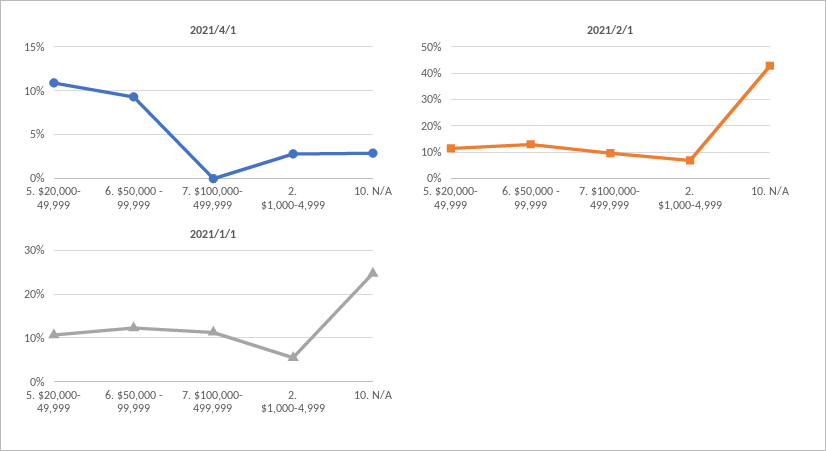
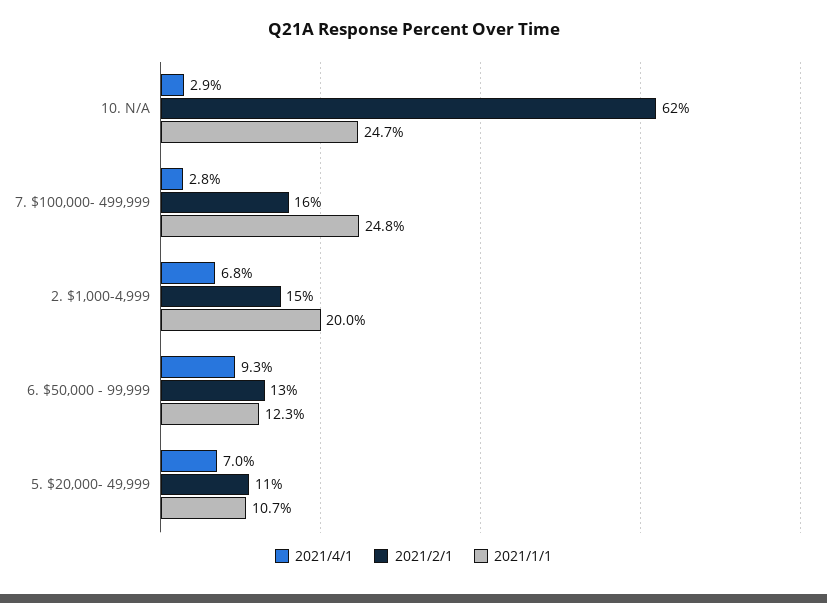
2021/4/1, 5. $20,000- 49,999: 11 -> 7
2021/4/1, 7. $100,000- 499,999: 0 -> 2.8
2021/4/1, 2. $1,000-4,999: 3 -> 6.8
2021/2/1, 7. $100,000- 499,999: 10 -> 16
2021/2/1, 2. $1,000-4,999: 7.5 -> 15
2021/2/1, 10. N/A: 42.5 -> 62
2021/1/1, 7. $100,000- 499,999: 12 -> 24.8
2021/1/1, 2. $1,000-4,999: 6 -> 20

